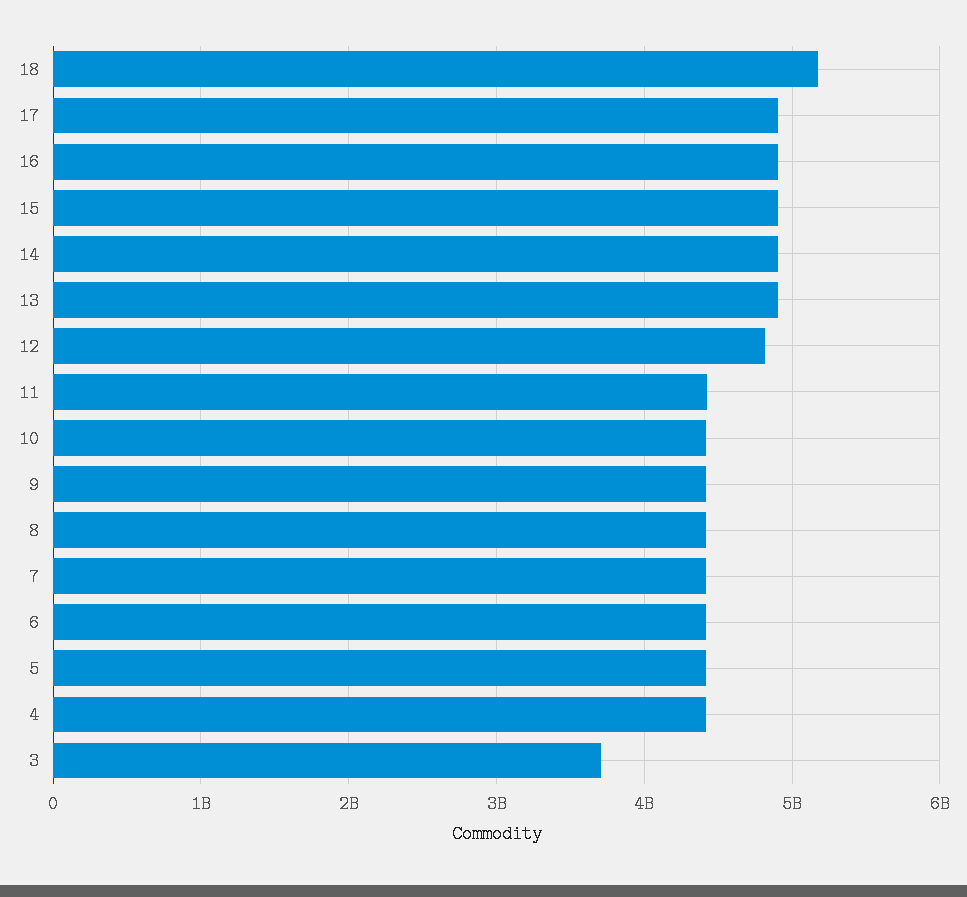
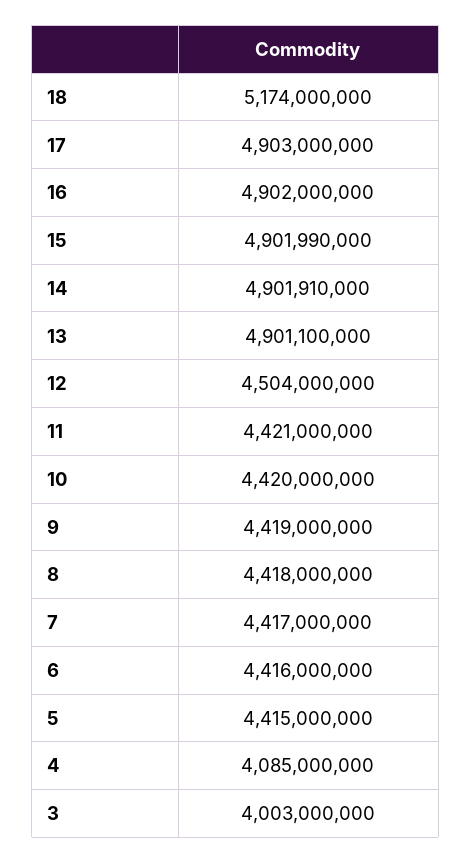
12: 4800000000 -> 4504000000
4: 4400000000 -> 4085000000
3: 3700000000 -> 4003000000

